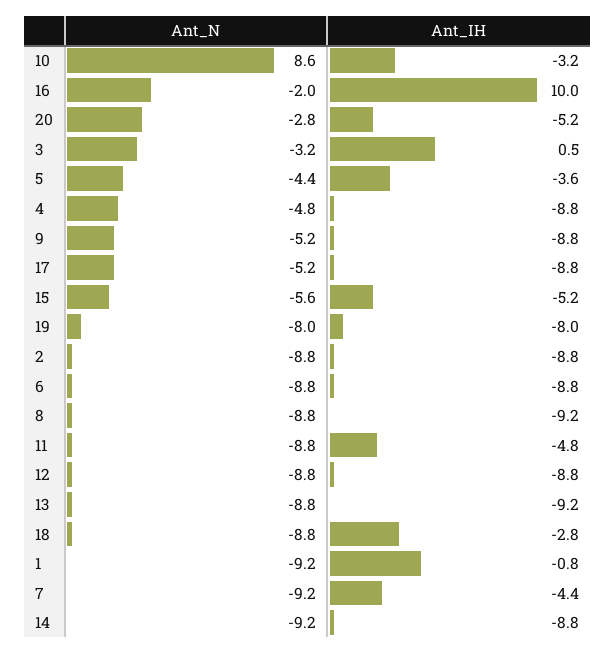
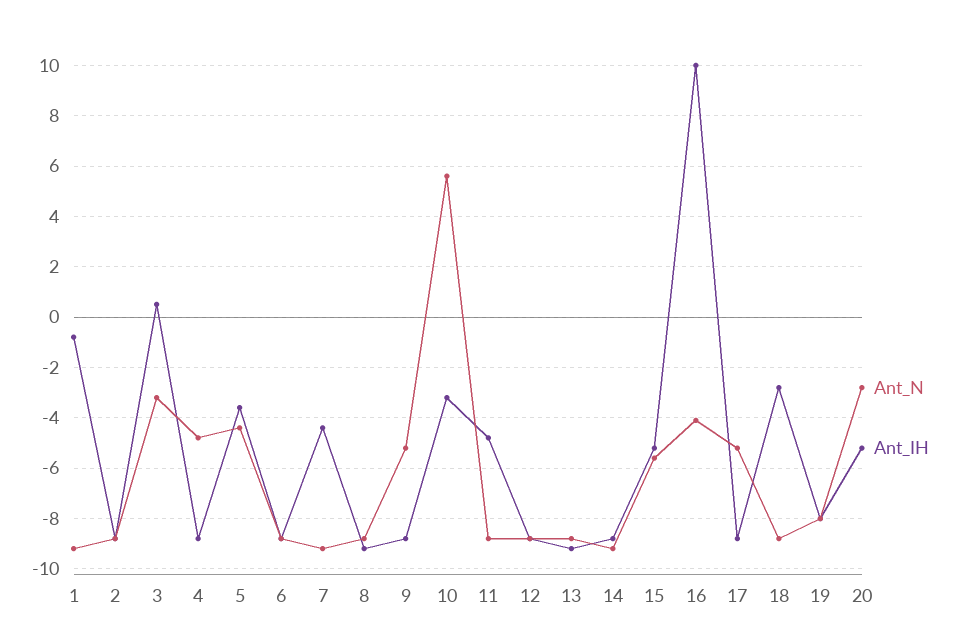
Ant_N, 10: 8.6 -> 5.5
Ant_N, 16: -2 -> -4

